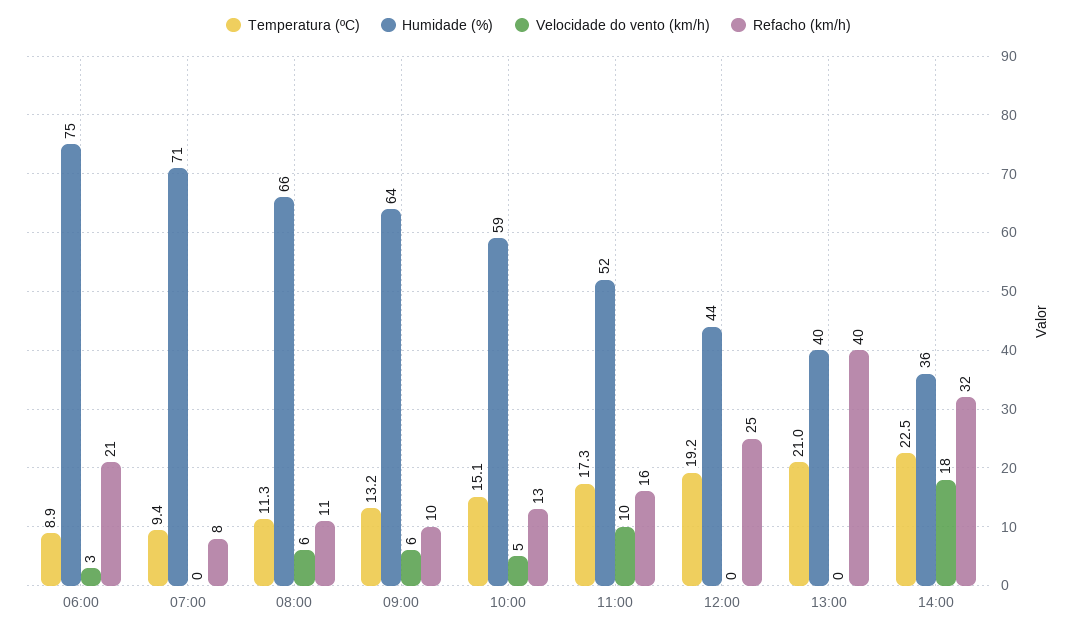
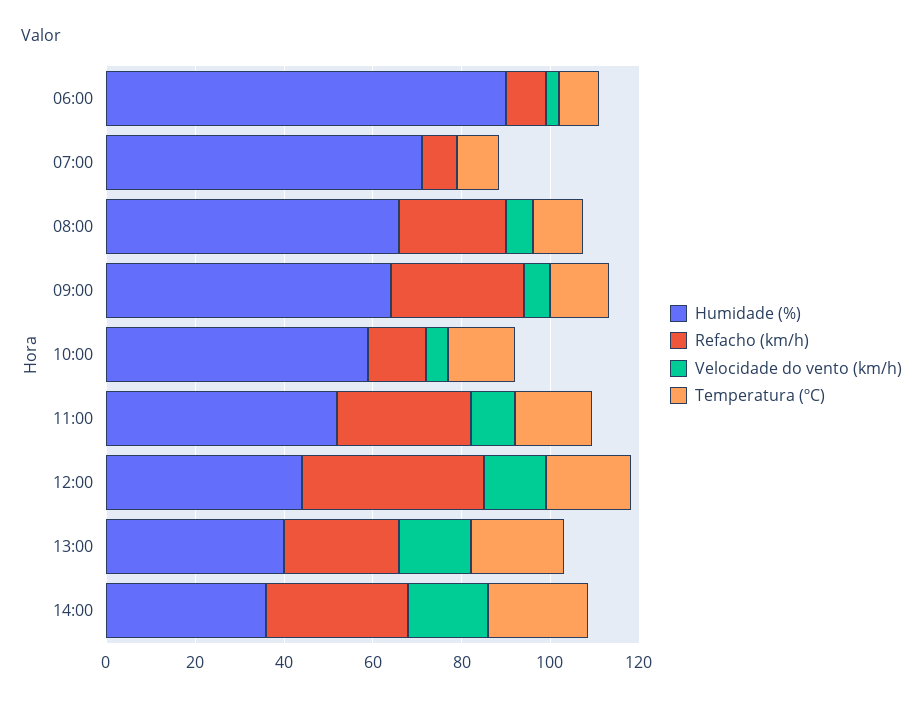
Humidade (%), 06:00: 75 -> 90
Refacho (km/h), 06:00: 21 -> 10
Refacho (km/h), 08:00: 11 -> 25
Refacho (km/h), 09:00: 10 -> 30
Refacho (km/h), 11:00: 16 -> 30
Velocidade do vento (km/h), 12:00: 0 -> 15
Refacho (km/h), 12:00: 25 -> 40
Velocidade do vento (km/h), 13:00: 0 -> 15
Refacho (km/h), 13:00: 40 -> 25

